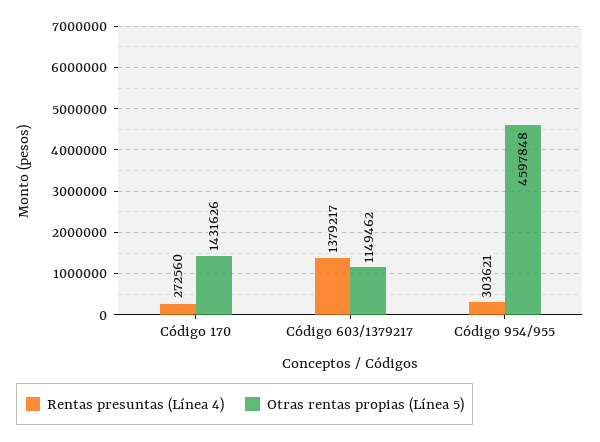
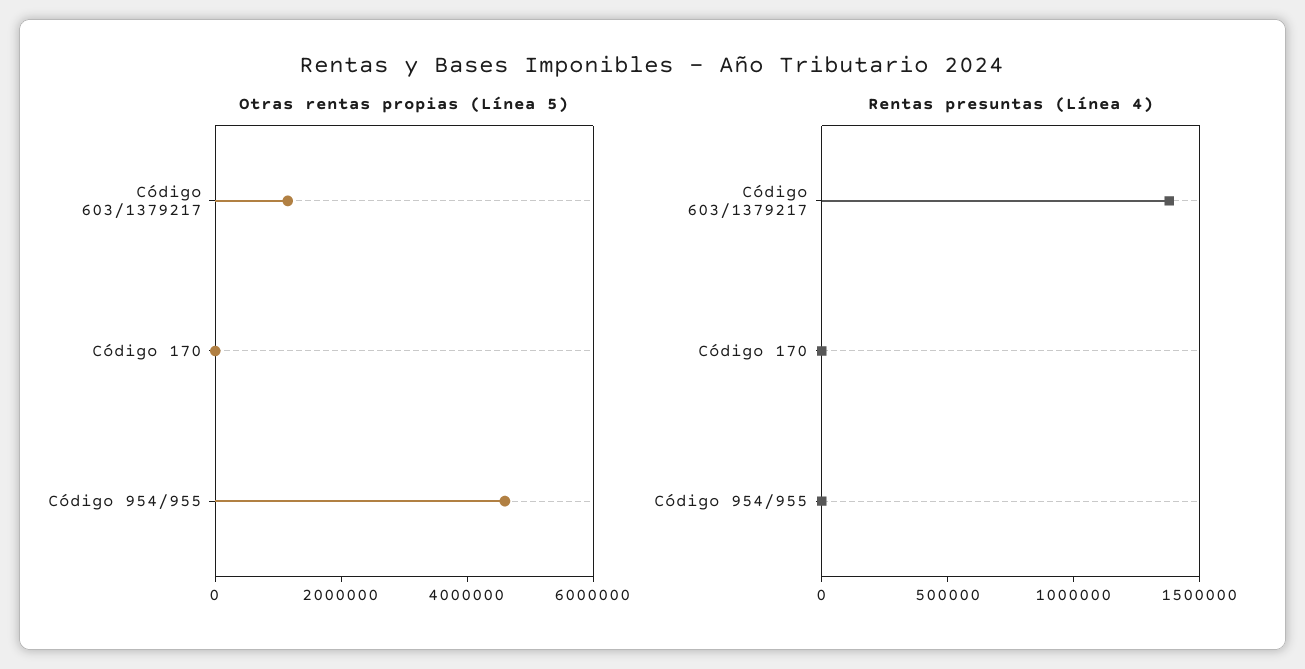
Rentas presuntas (Línea 4), Código 170: 272560 -> 0
Otras rentas propias (Línea 5), Código 170: 1431626 -> 0
Rentas presuntas (Línea 4), Código 954/955: 303621 -> 0

